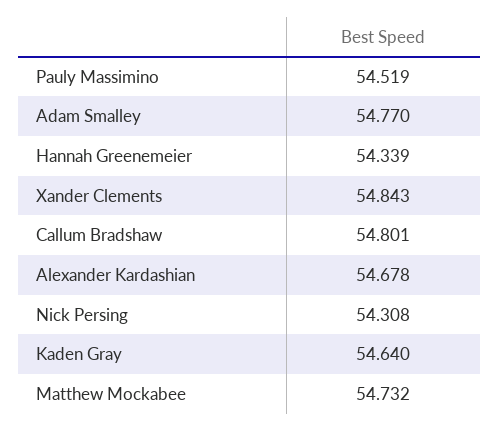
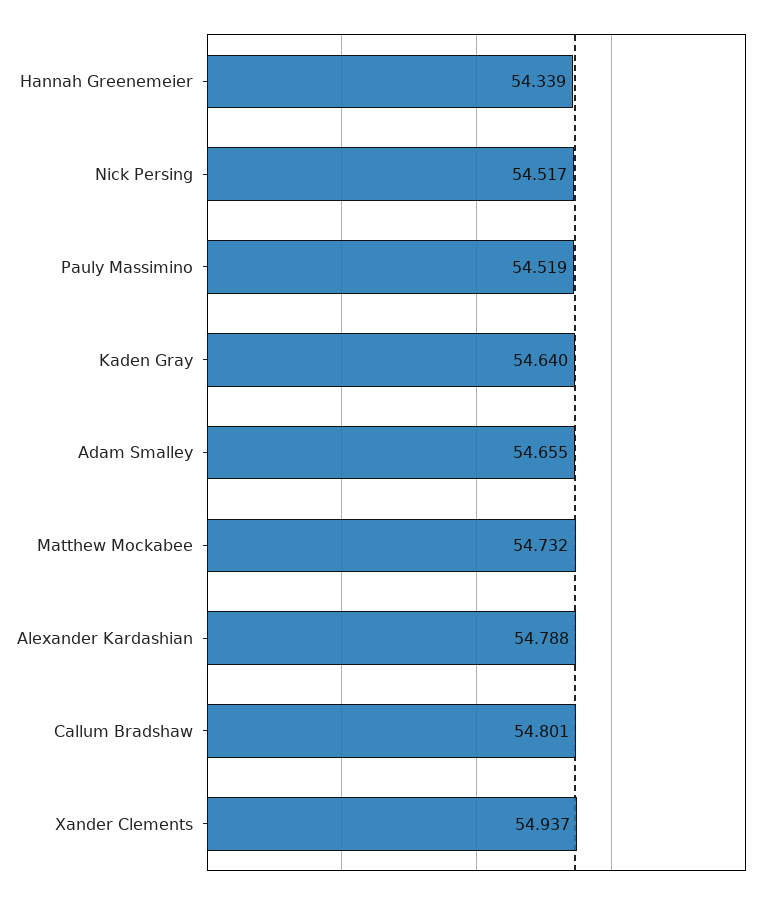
Adam Smalley: 54.77 -> 54.655
Xander Clements: 54.843 -> 54.937
Alexander Kardashian: 54.678 -> 54.788
Nick Persing: 54.308 -> 54.517

